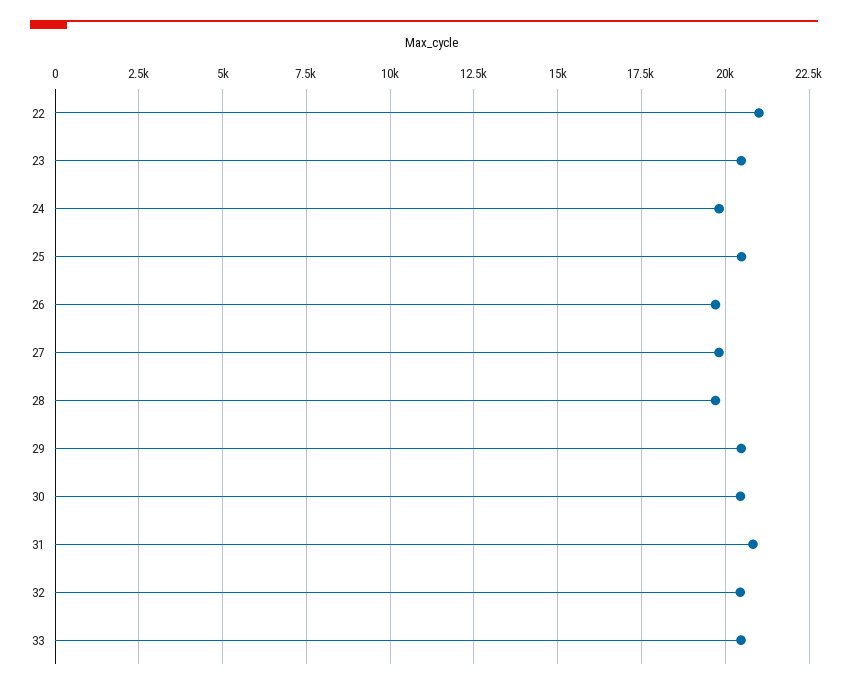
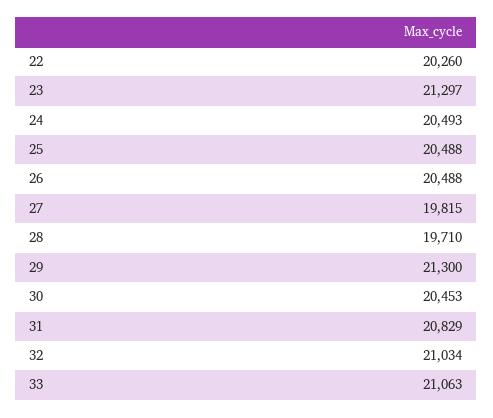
22: 21000 -> 20260
23: 20500 -> 21297
24: 19750 -> 20493
26: 19750 -> 20488
29: 20500 -> 21300
32: 20500 -> 21034
33: 20500 -> 21063

